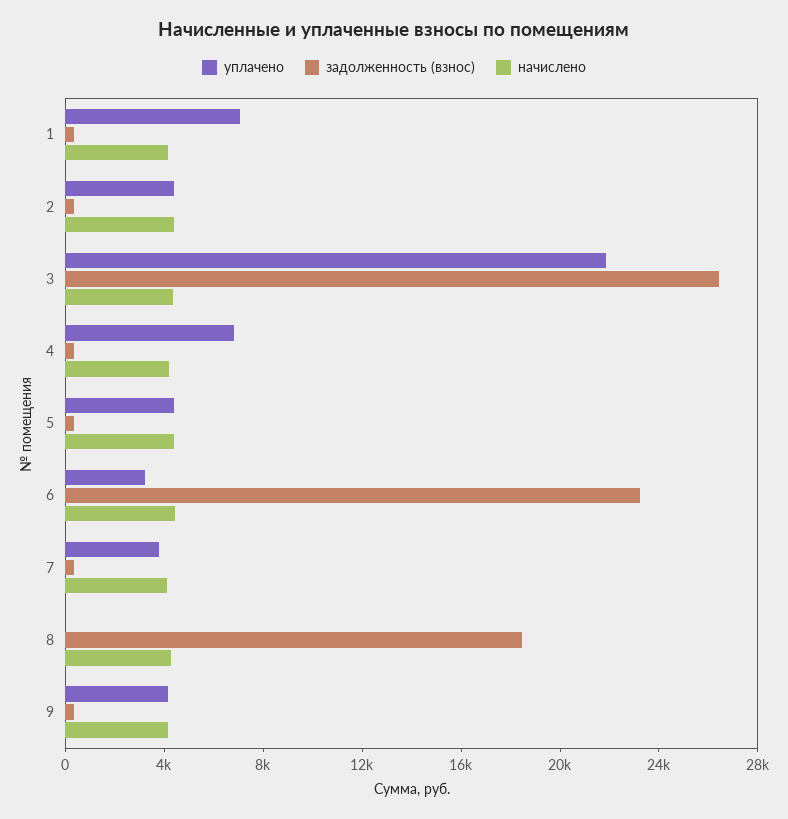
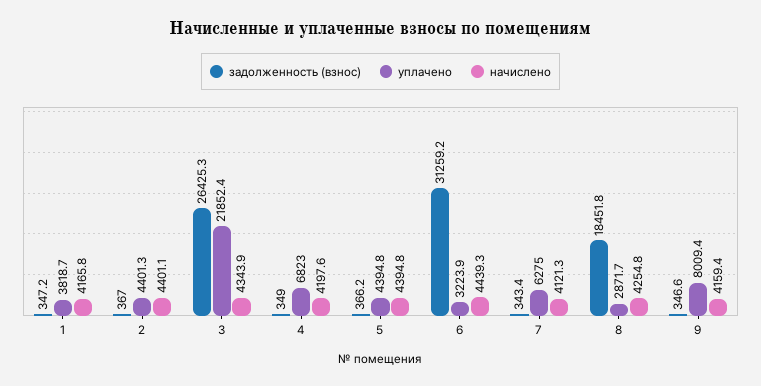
уплачено, 1: 7000 -> 3818.7
задолженность (взнос), 6: 23000 -> 31259.2
уплачено, 7: 4000 -> 6275
уплачено, 8: 0 -> 2871.7
уплачено, 9: 4000 -> 8009.4

